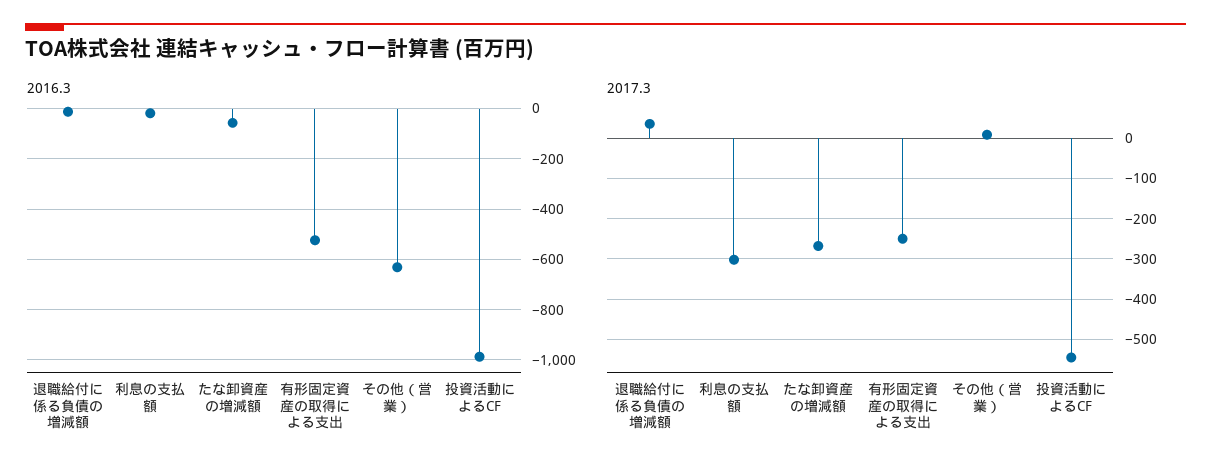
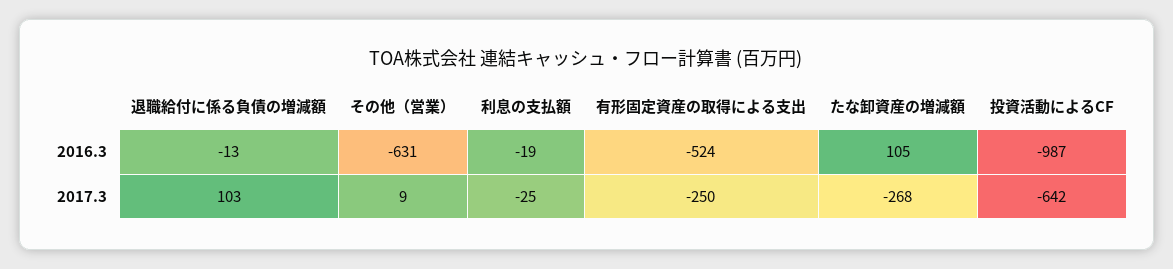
2016.3, たな卸資産の増減額: -50 -> 105
2017.3, 退職給付に係る負債の増減額: 40 -> 103
2017.3, 利息の支払額: -300 -> -25
2017.3, 投資活動によるCF: -540 -> -642

